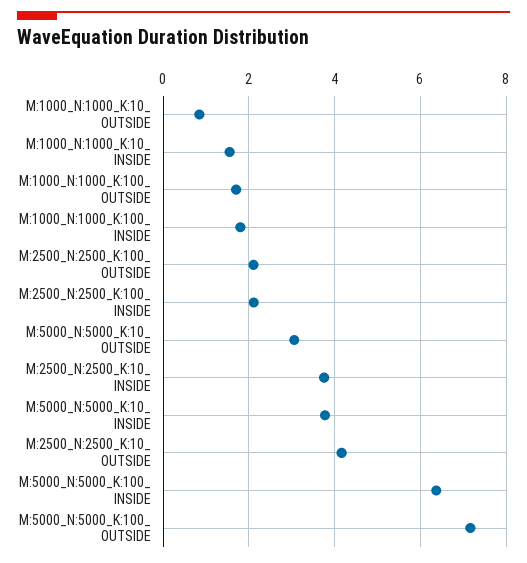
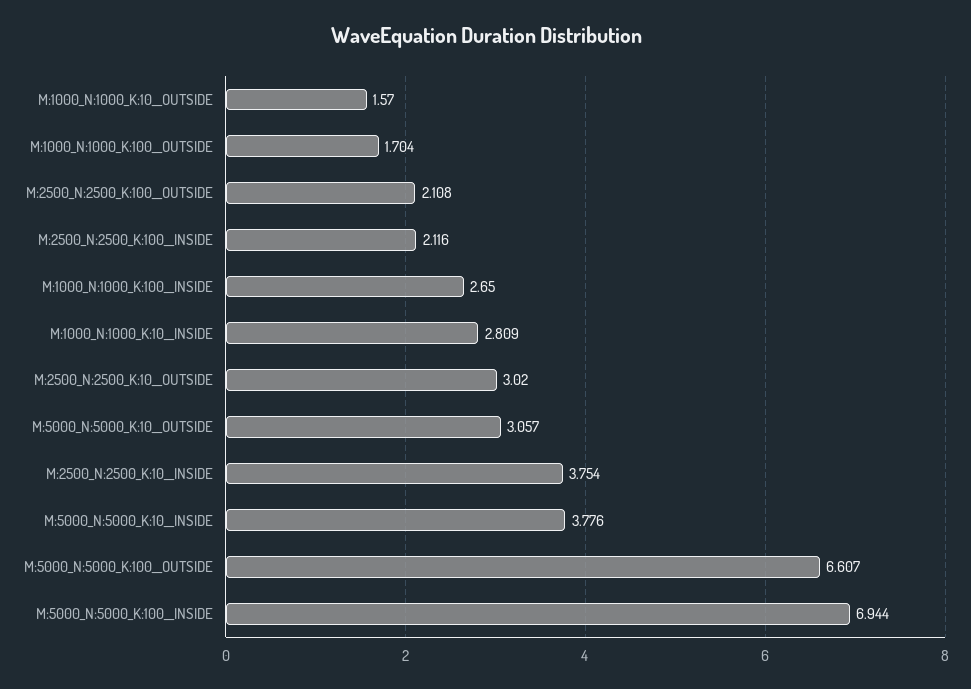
M:1000_N:1000_K:10_ OUTSIDE: 0.8 -> 1.57
M:1000_N:1000_K:10_ INSIDE: 1.6 -> 2.809
M:1000_N:1000_K:100_ INSIDE: 1.8 -> 2.65
M:2500_N:2500_K:10_ OUTSIDE: 4.2 -> 3.02
M:5000_N:5000_K:100_ INSIDE: 6.4 -> 6.944
M:5000_N:5000_K:100_ OUTSIDE: 7.2 -> 6.607

